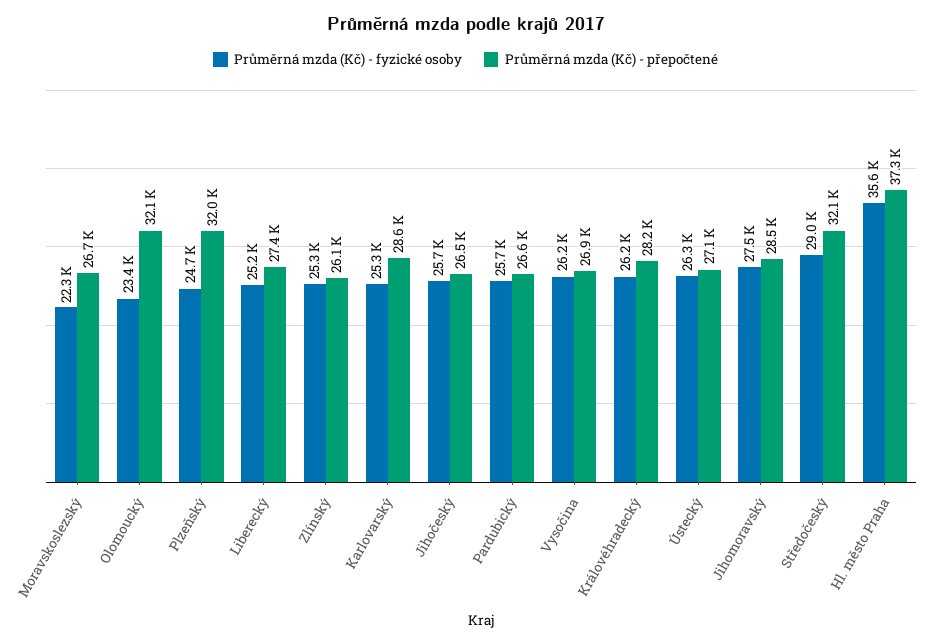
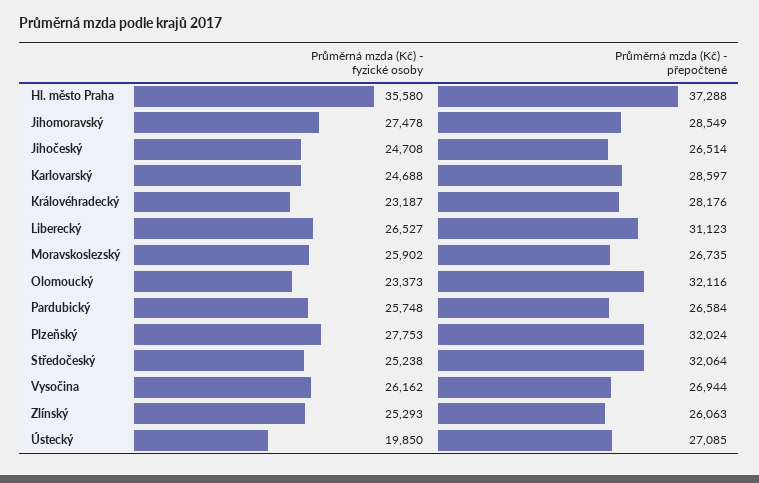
Průměrná mzda (Kč) - fyzické osoby, Moravskoslezský: 22300 -> 25902
Průměrná mzda (Kč) - fyzické osoby, Plzeňský: 24700 -> 27753
Průměrná mzda (Kč) - fyzické osoby, Liberecký: 25200 -> 26527
Průměrná mzda (Kč) - přepočtené, Liberecký: 27400 -> 31123
Průměrná mzda (Kč) - fyzické osoby, Karlovarský: 25300 -> 24688
Průměrná mzda (Kč) - fyzické osoby, Jihočeský: 25700 -> 24708
Průměrná mzda (Kč) - fyzické osoby, Královéhradecký: 26200 -> 23187
Průměrná mzda (Kč) - fyzické osoby, Ústecký: 26300 -> 19850
Průměrná mzda (Kč) - fyzické osoby, Středočeský: 29000 -> 25238

